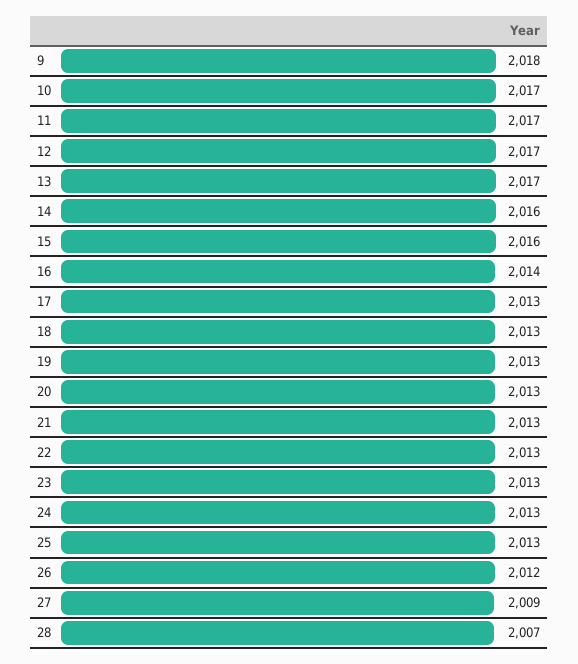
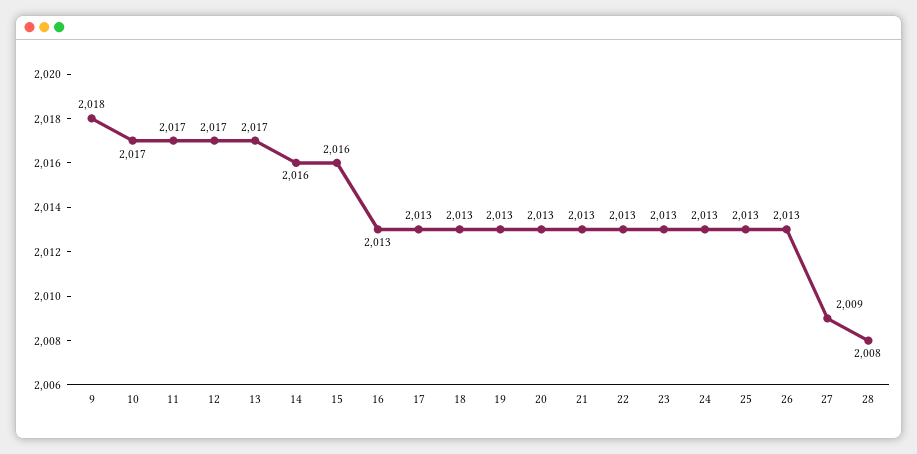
16: 2014 -> 2013
26: 2012 -> 2013
28: 2007 -> 2008

